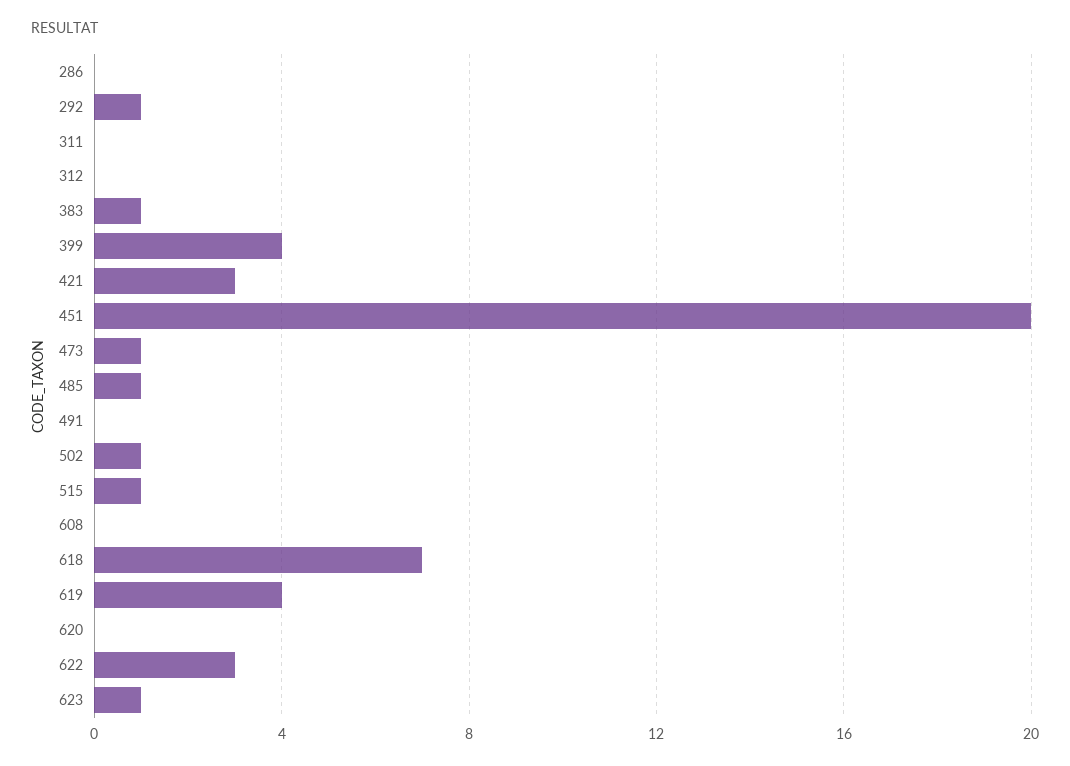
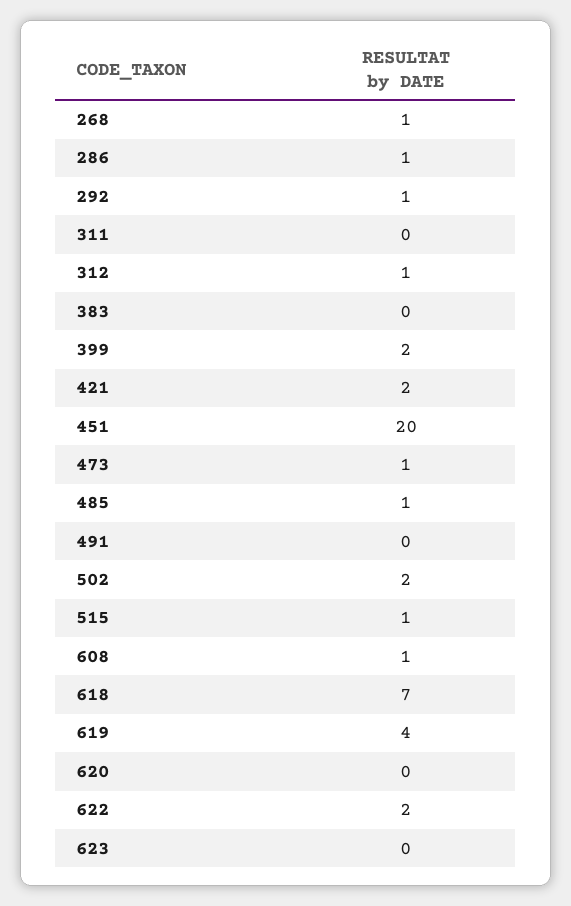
286: 0 -> 1
312: 0 -> 1
383: 1 -> 0
399: 4 -> 2
421: 3 -> 2
502: 1 -> 2
608: 0 -> 1
622: 3 -> 2
623: 1 -> 0
268: none -> 1

